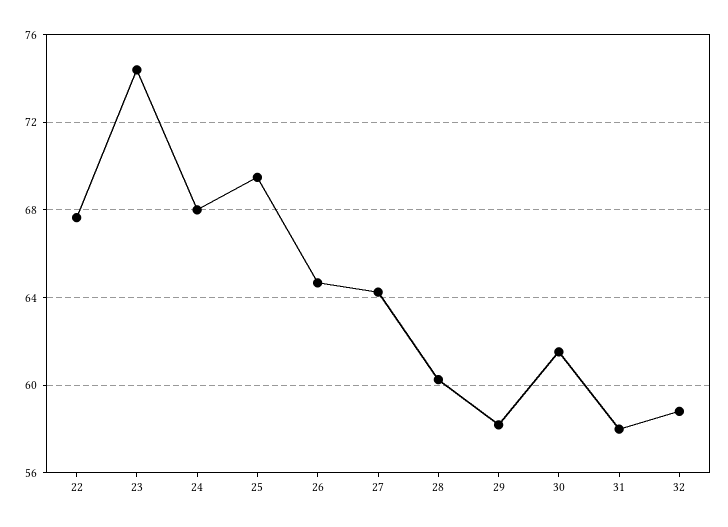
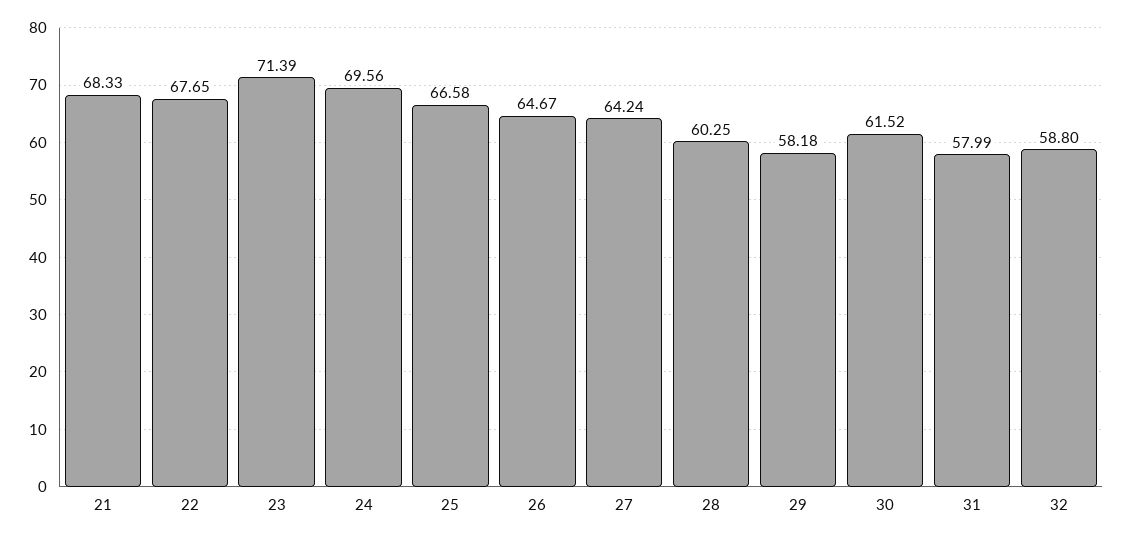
23: 74.5 -> 71.39
24: 68 -> 69.56
25: 69.5 -> 66.58
21: none -> 68.33

